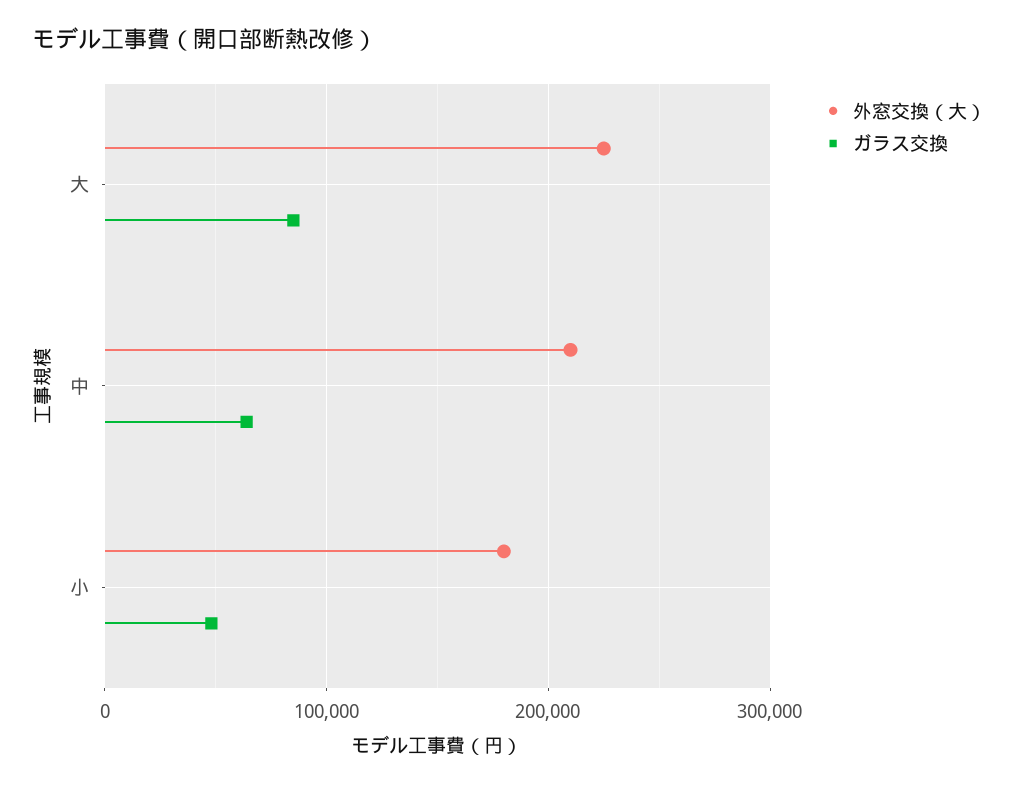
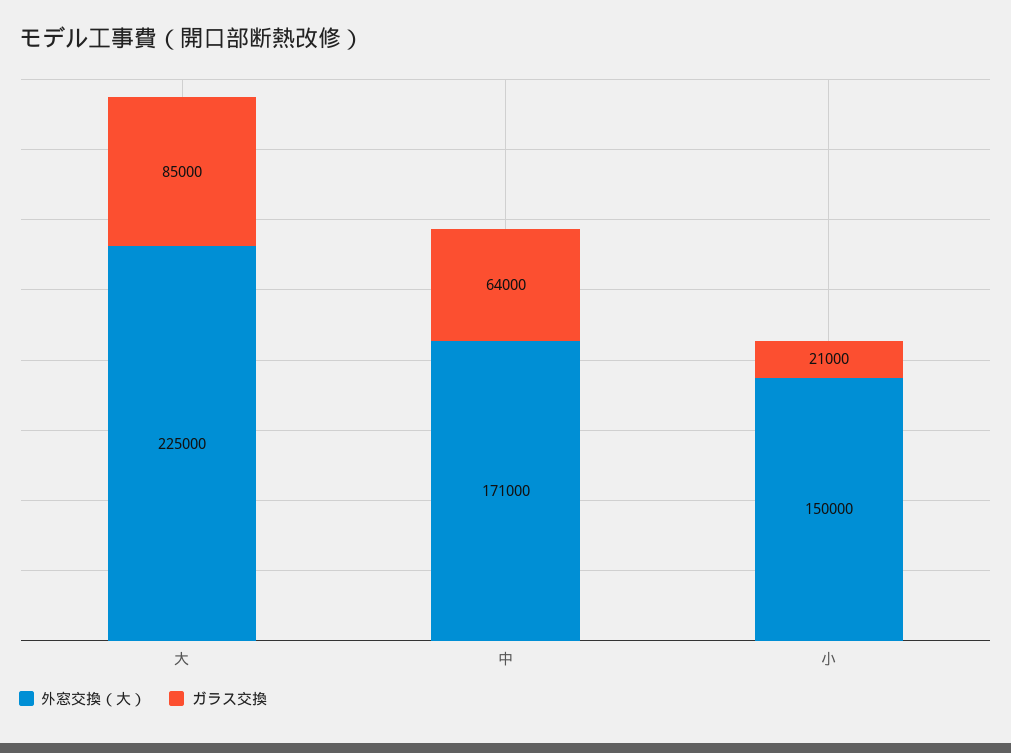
外窓交換（大）, 中: 210000 -> 171000
外窓交換（大）, 小: 180000 -> 150000
ガラス交換, 小: 50000 -> 21000

